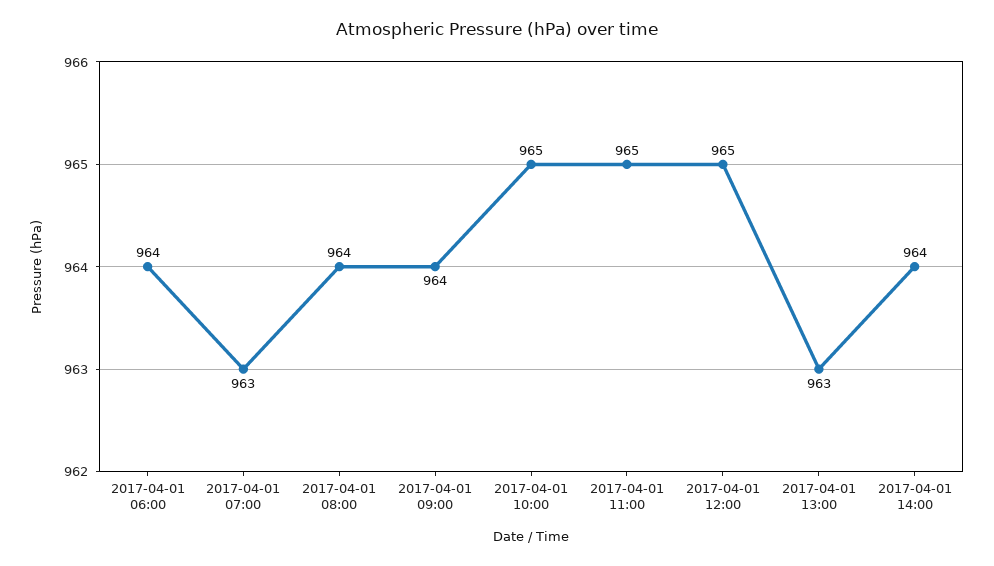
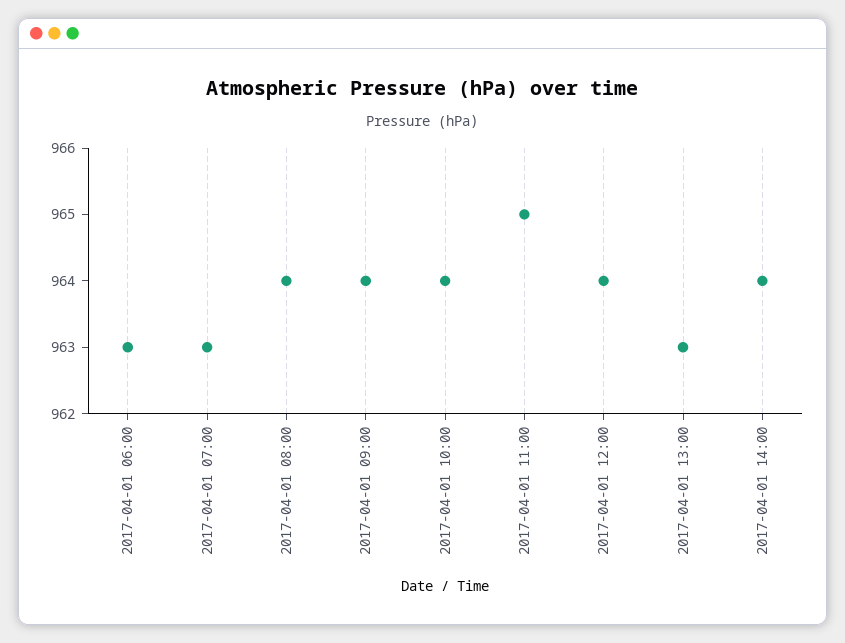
2017-04-01 06:00: 964 -> 963
2017-04-01 10:00: 965 -> 964
2017-04-01 12:00: 965 -> 964

